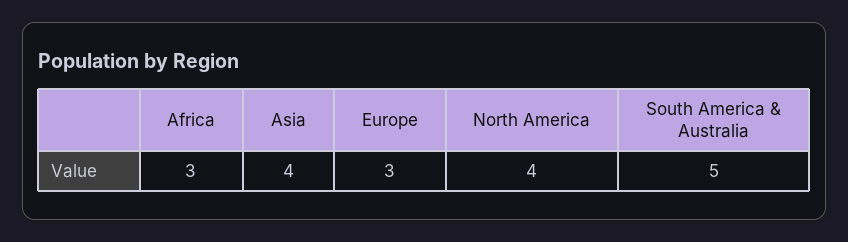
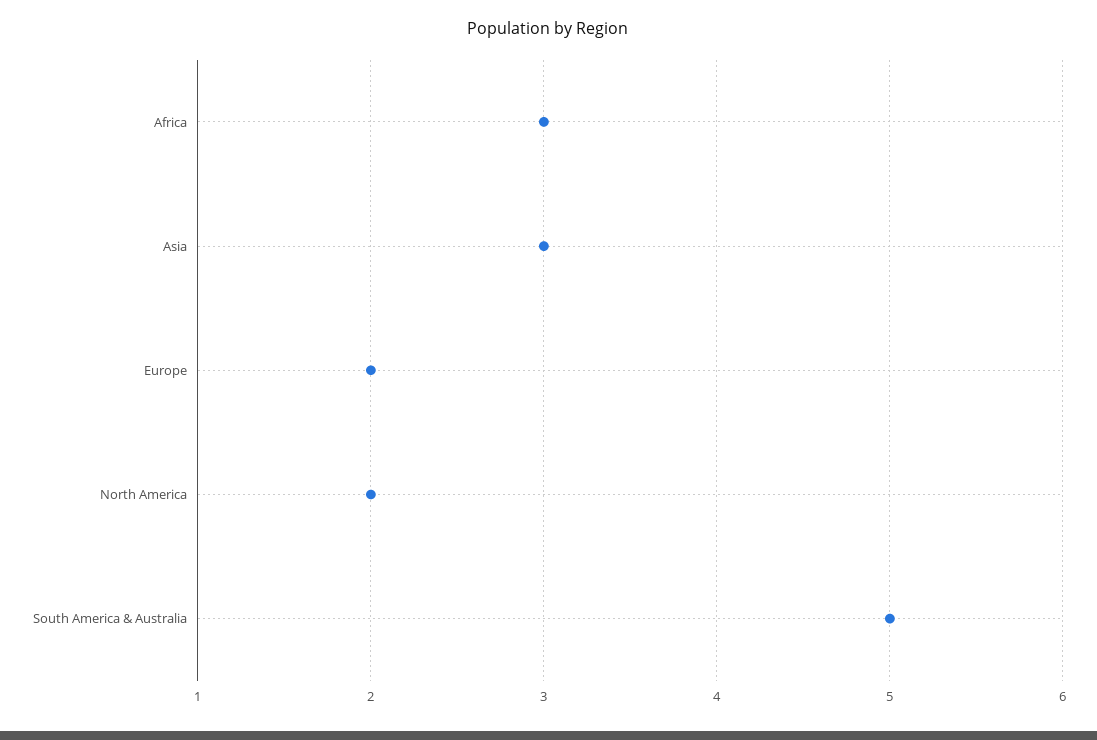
Asia: 4 -> 3
Europe: 3 -> 2
North America: 4 -> 2

